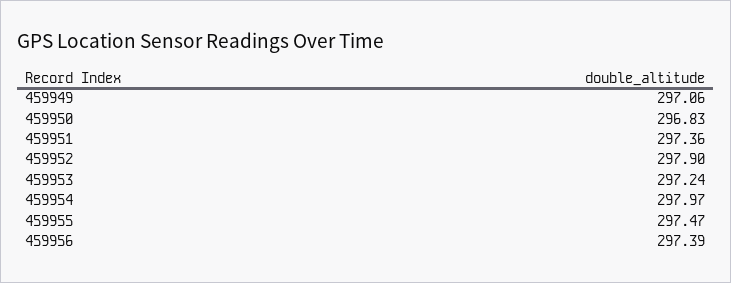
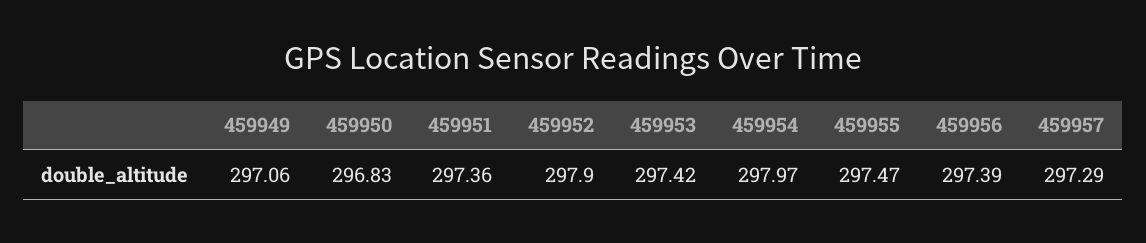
459953: 297.24 -> 297.42
459957: none -> 297.29

